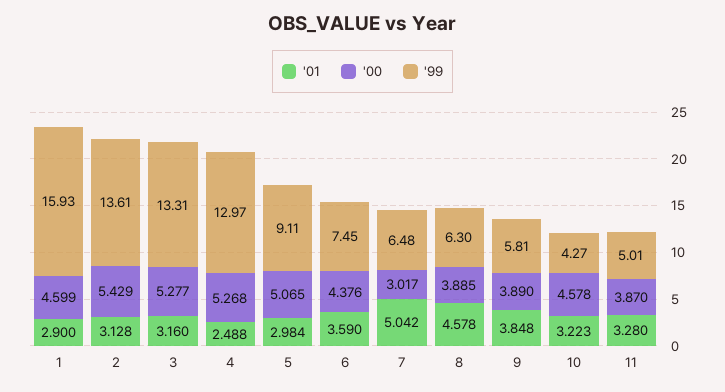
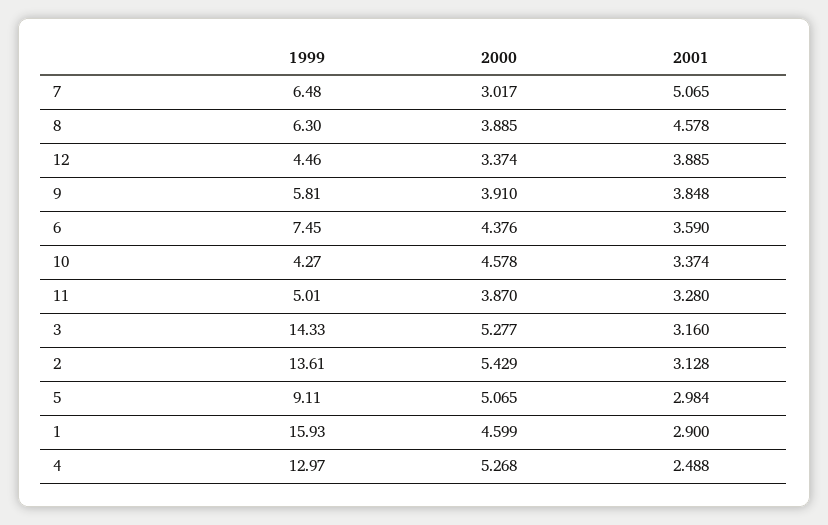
'99, 3: 13.31 -> 14.33
'01, 7: 5.042 -> 5.065
'00, 9: 3.89 -> 3.91
'01, 10: 3.223 -> 3.374
'99, 12: none -> 4.46
'00, 12: none -> 3.374
'01, 12: none -> 3.885

